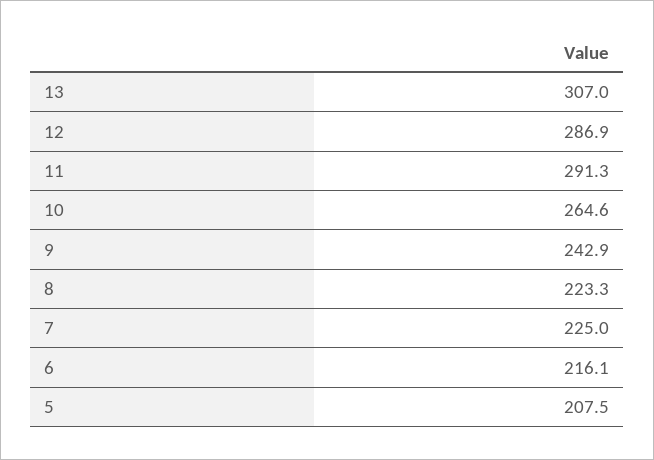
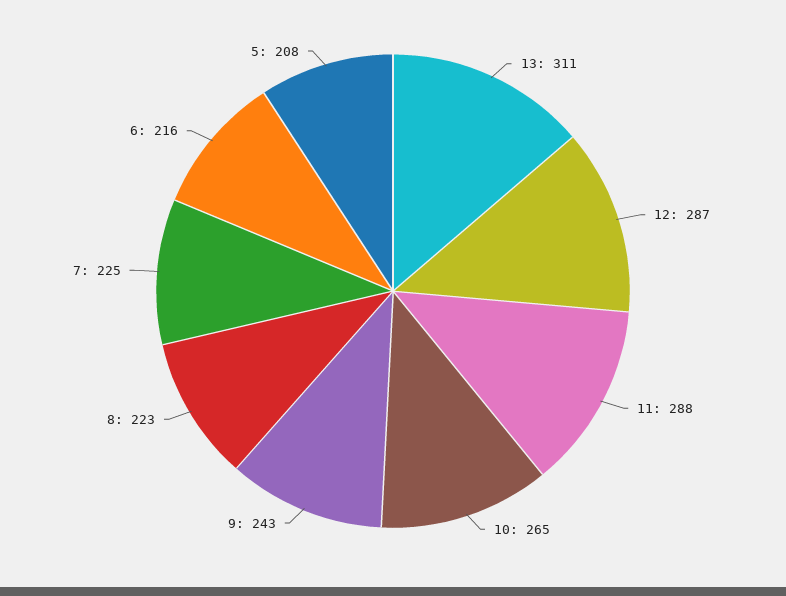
13: 307 -> 311
11: 291.3 -> 288

